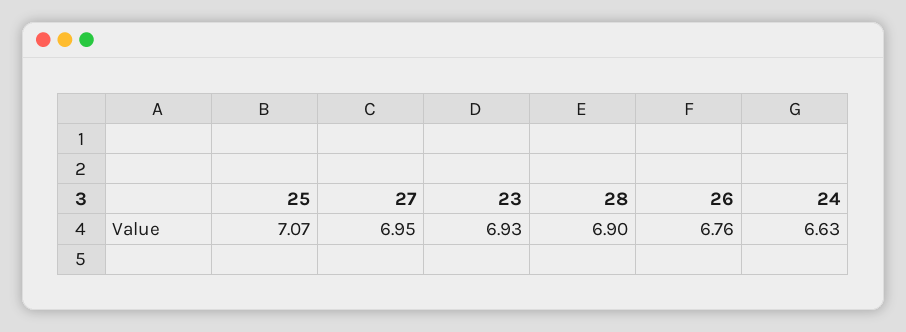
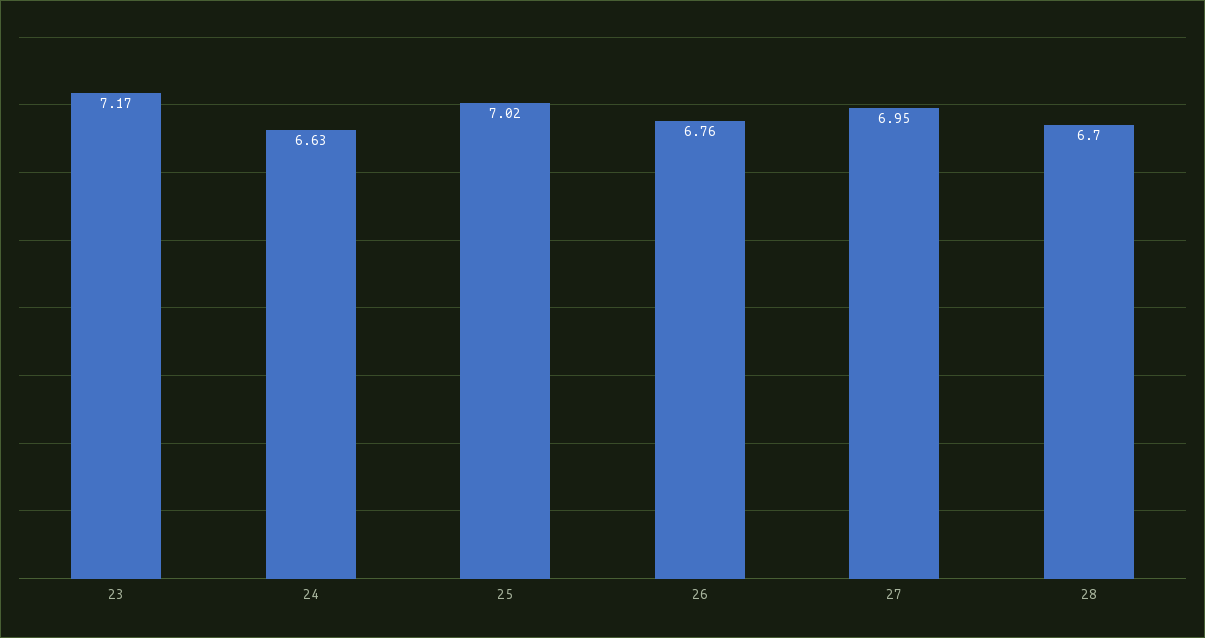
25: 7.07 -> 7.02
23: 6.93 -> 7.17
28: 6.9 -> 6.7

